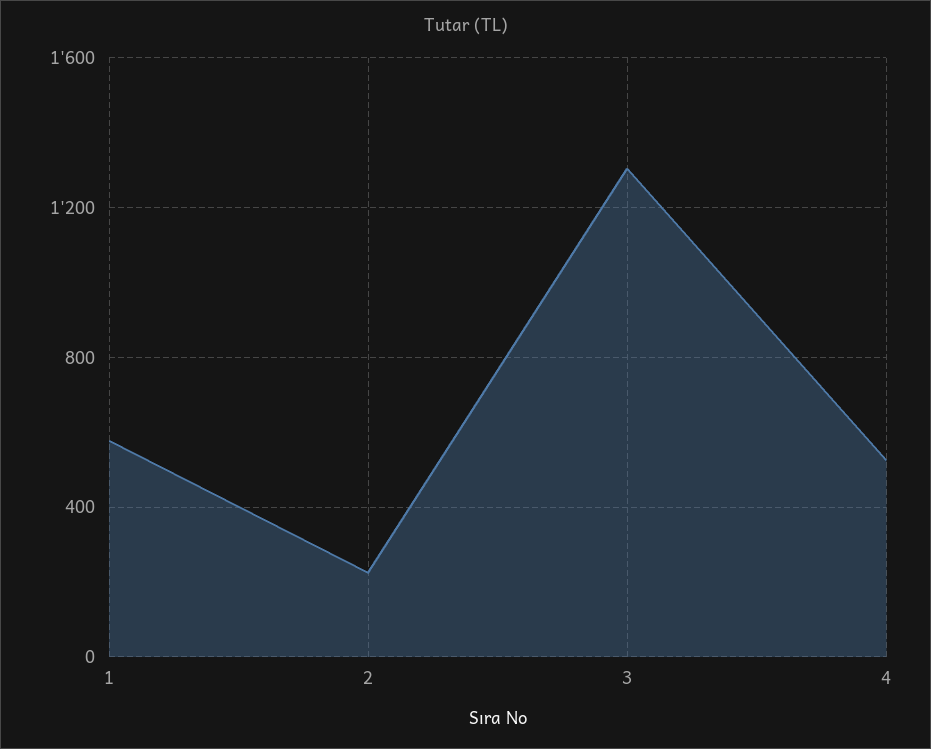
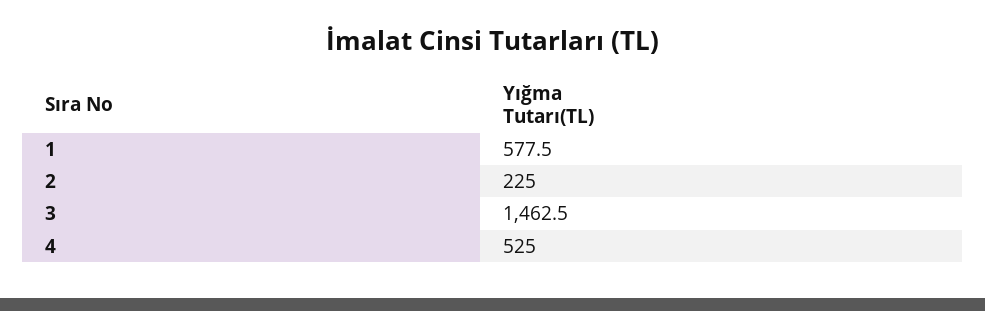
3: 1300 -> 1462.5

